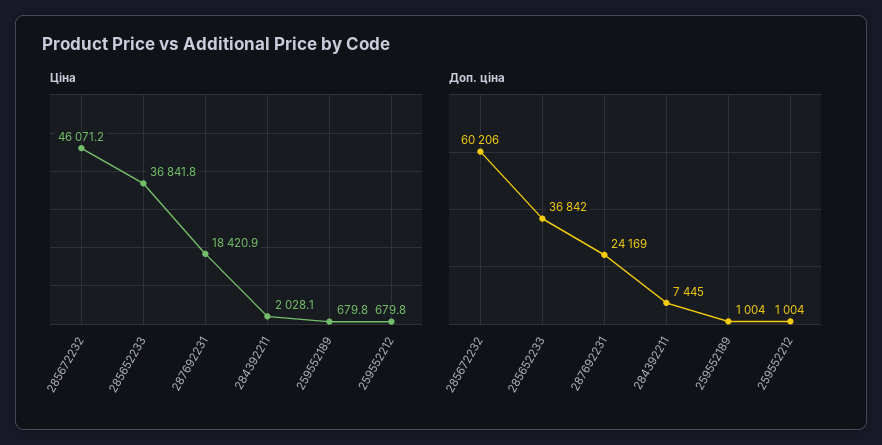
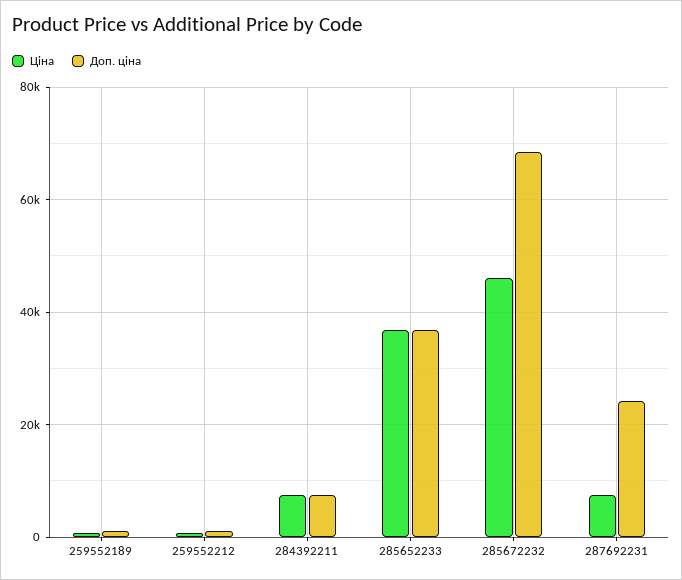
Ціна, 287692231: 18420.9 -> 8000
Ціна, 284392211: 2028.1 -> 8000
Доп. ціна, 285672232: 60206 -> 68000

